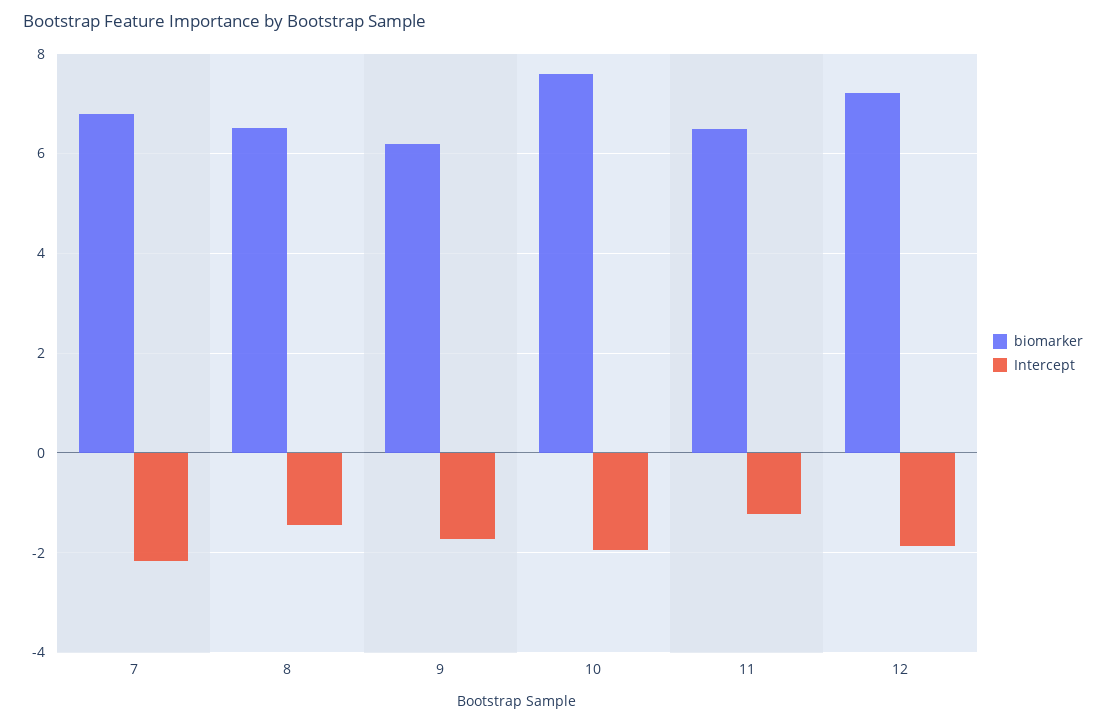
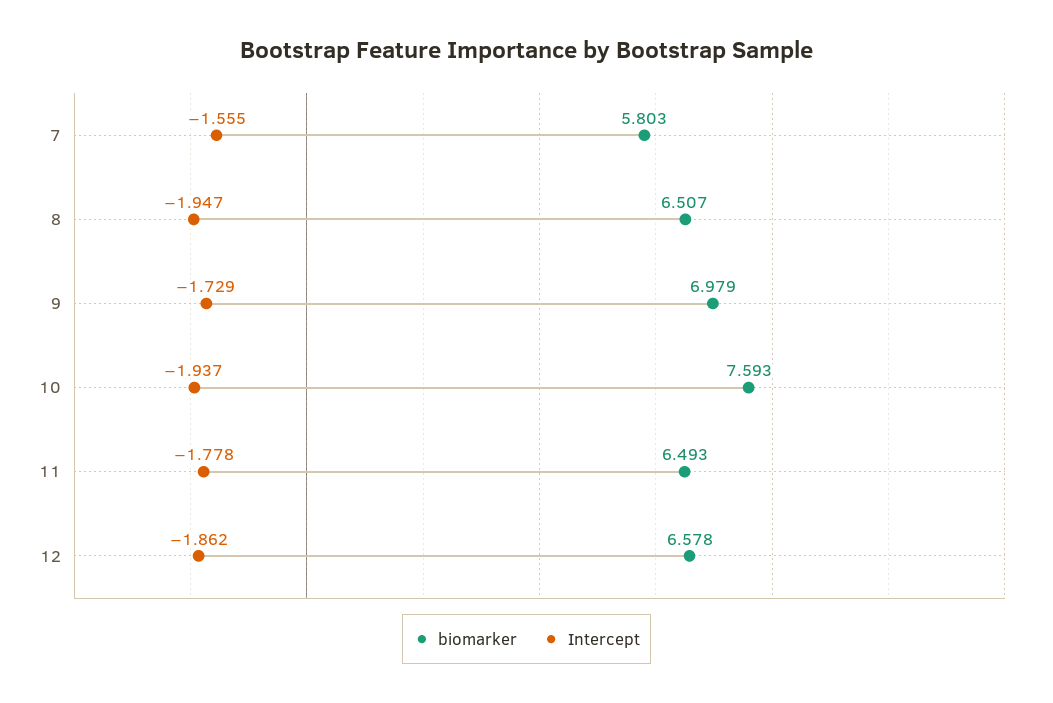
biomarker, 7: 6.8 -> 5.803
Intercept, 7: -2.2 -> -1.555
Intercept, 8: -1.4 -> -1.947
biomarker, 9: 6.2 -> 6.979
Intercept, 11: -1.2 -> -1.778
biomarker, 12: 7.2 -> 6.578

